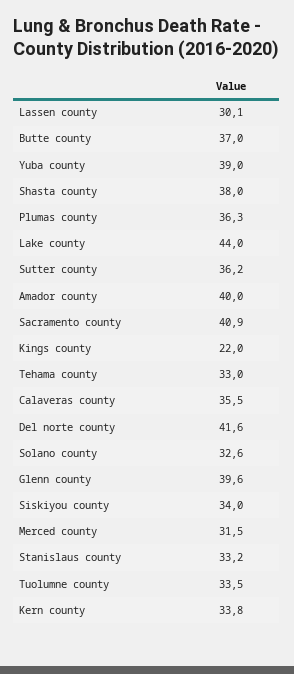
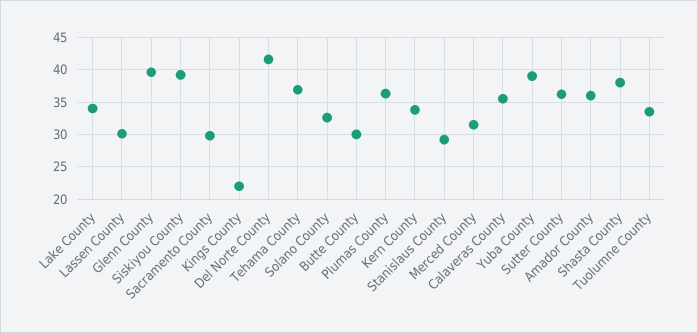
Butte county: 37 -> 30
Lake county: 44 -> 34
Amador county: 40 -> 36
Sacramento county: 40.9 -> 30
Tehama county: 33 -> 37
Siskiyou county: 34 -> 39
Stanislaus county: 33.2 -> 29

